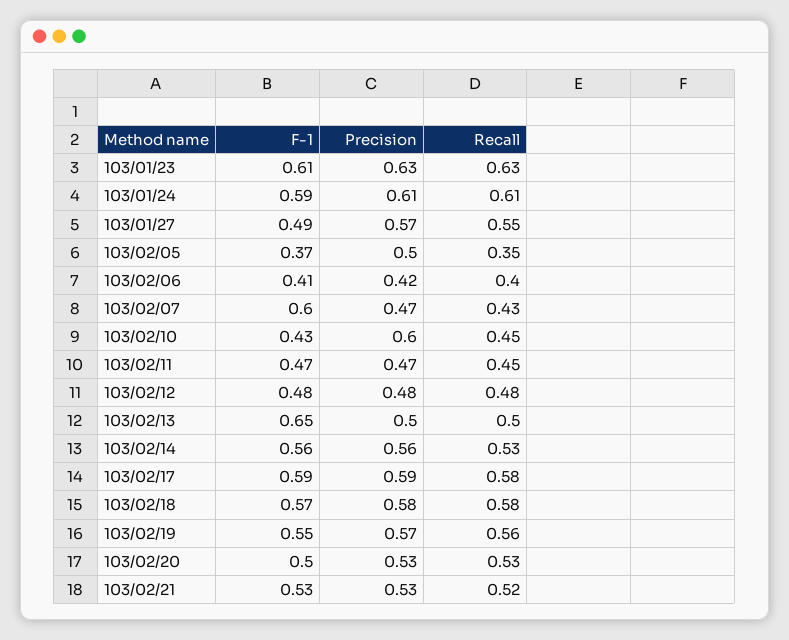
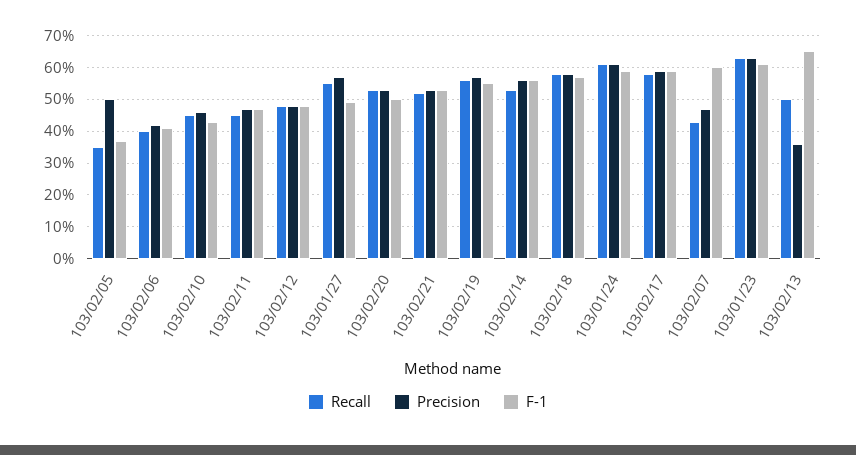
Precision, 103/02/10: 0.6 -> 0.45
Precision, 103/02/13: 0.5 -> 0.35

